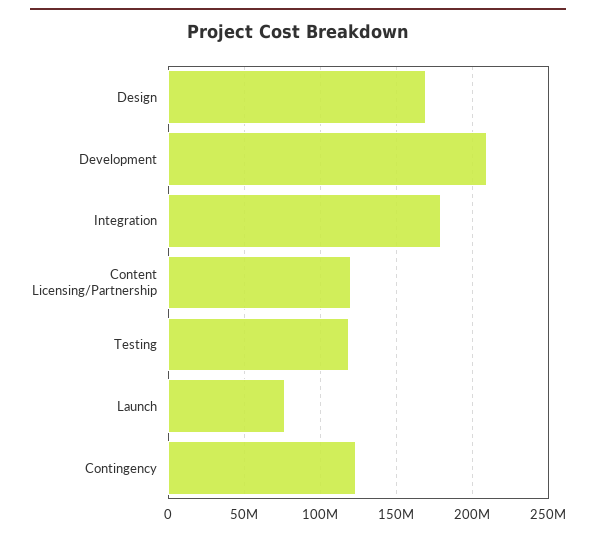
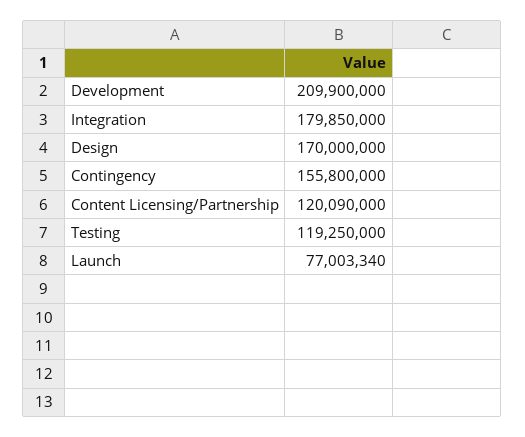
Contingency: 125000000 -> 155800000

